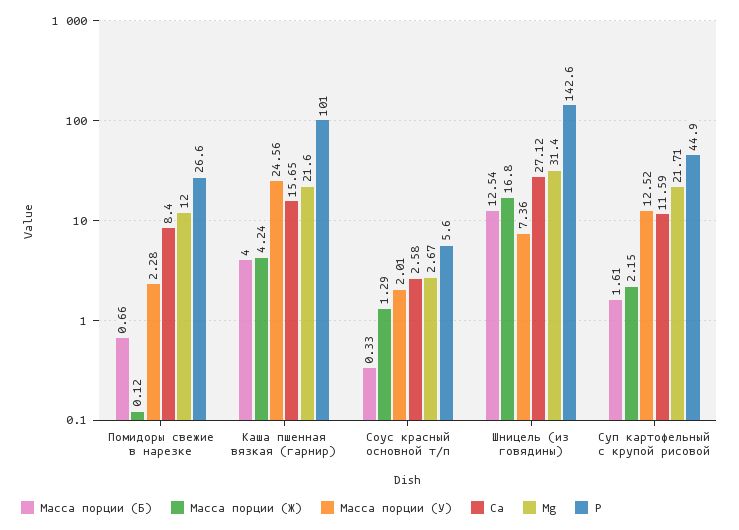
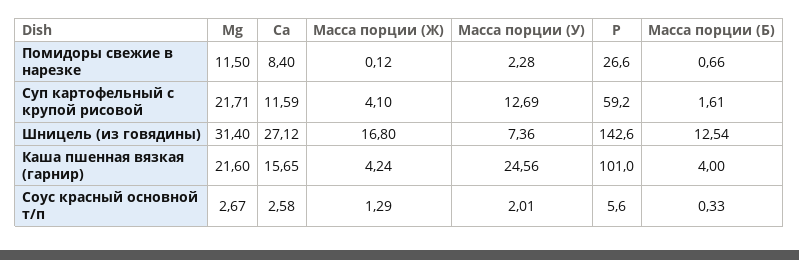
Mg, Помидоры свежие в нарезке: 12 -> 11.5
Масса порции (Ж), Суп картофельный с крупой рисовой: 2.15 -> 4.1
Масса порции (У), Суп картофельный с крупой рисовой: 12.52 -> 12.69
P, Суп картофельный с крупой рисовой: 44.9 -> 59.2

